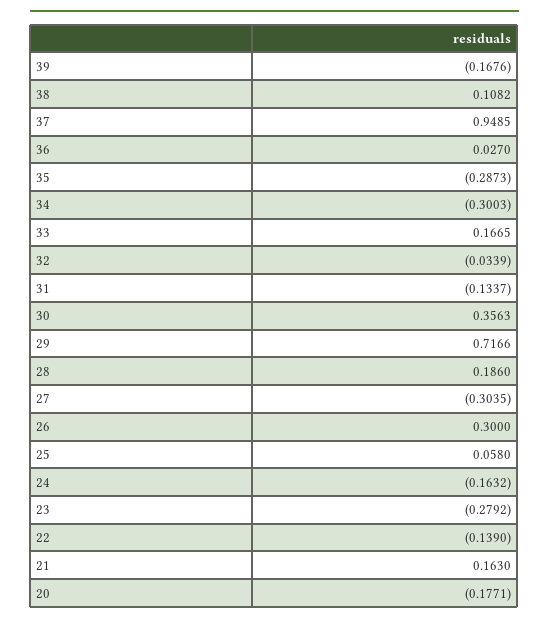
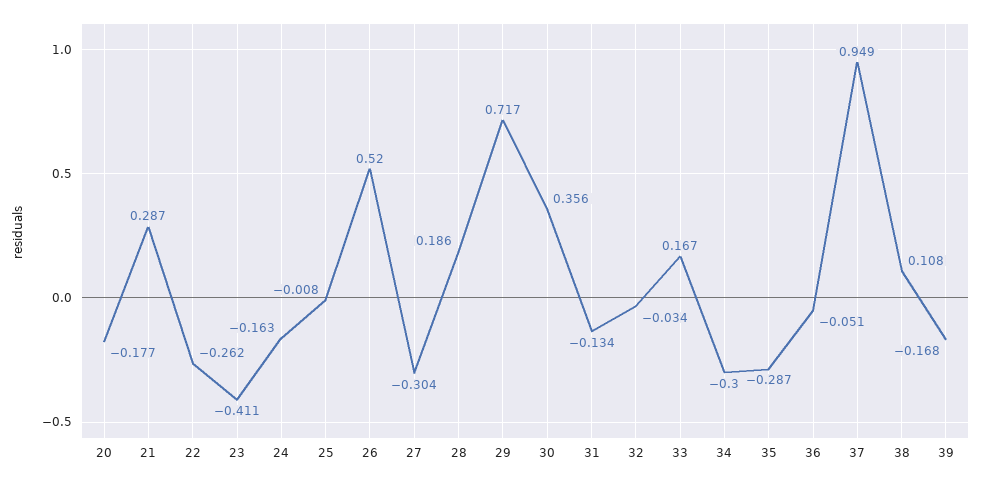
36: 0.027 -> -0.051
26: 0.3 -> 0.52
25: 0.058 -> -0.008
23: -0.2792 -> -0.411
22: -0.139 -> -0.262
21: 0.163 -> 0.287

